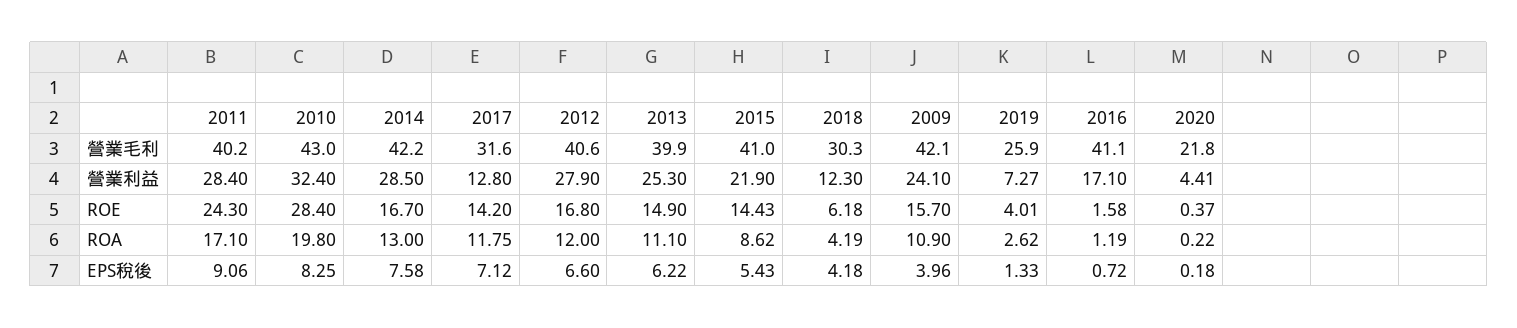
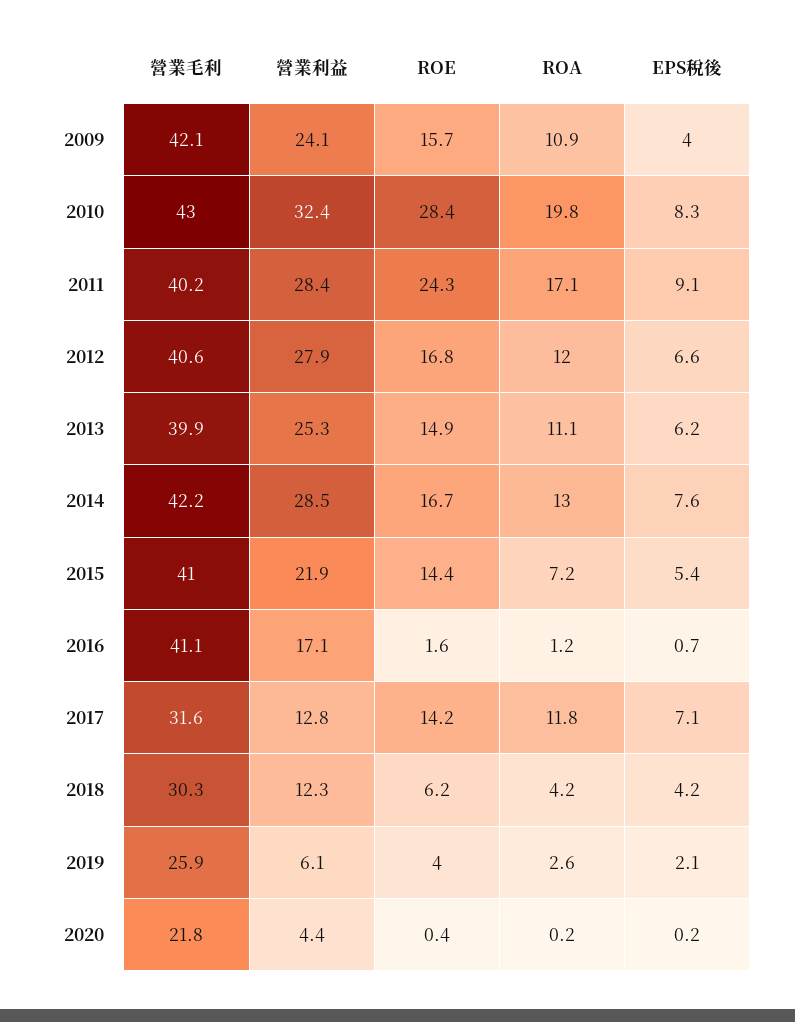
2019, 營業利益: 7.27 -> 6.1
2015, ROA: 8.62 -> 7.2
2019, EPS稅後: 1.33 -> 2.1

